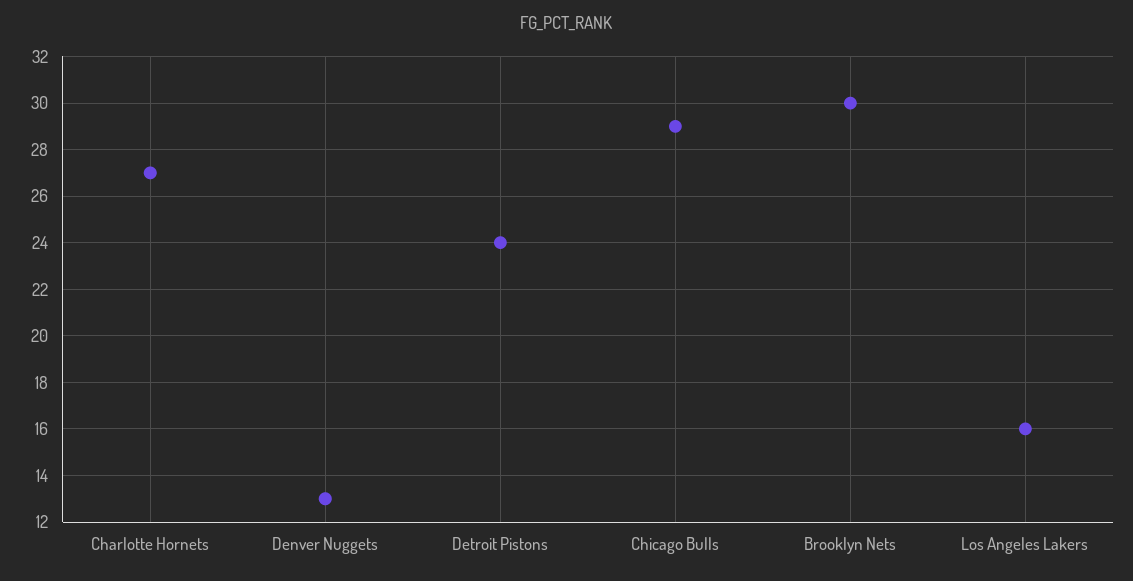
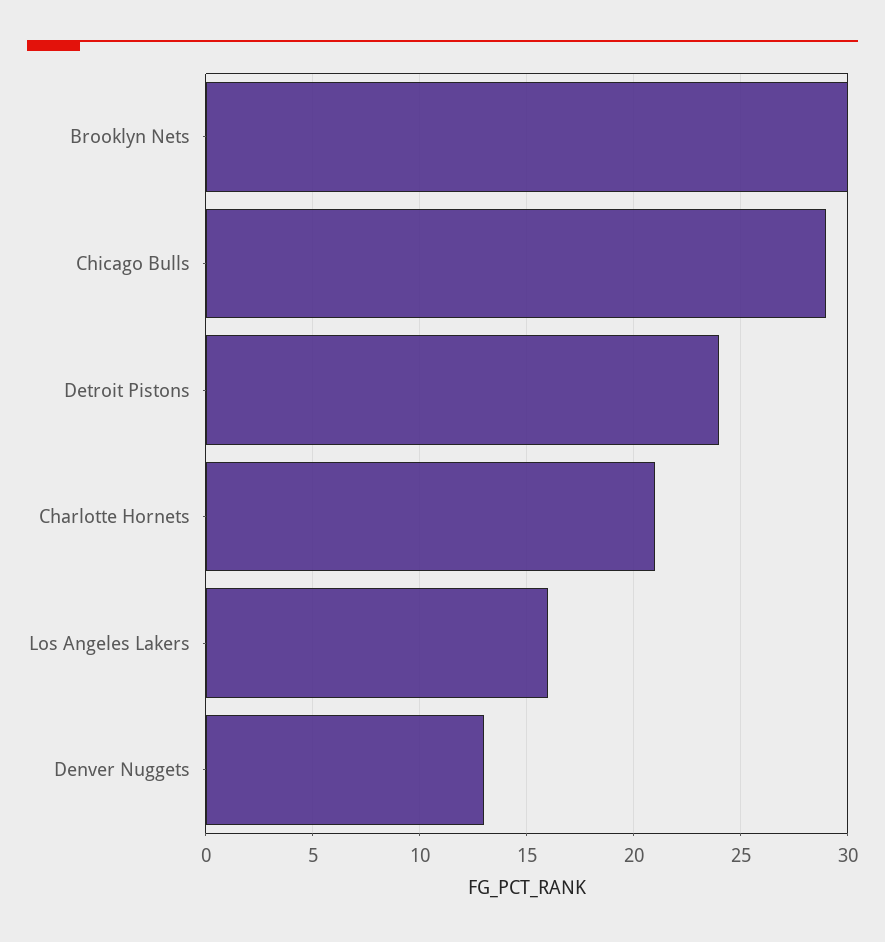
Charlotte Hornets: 27 -> 21

